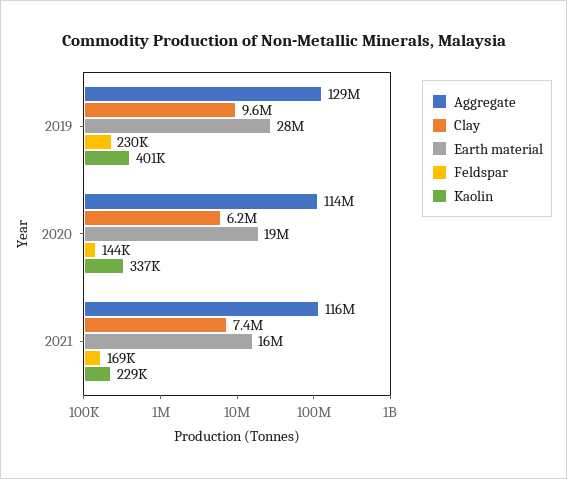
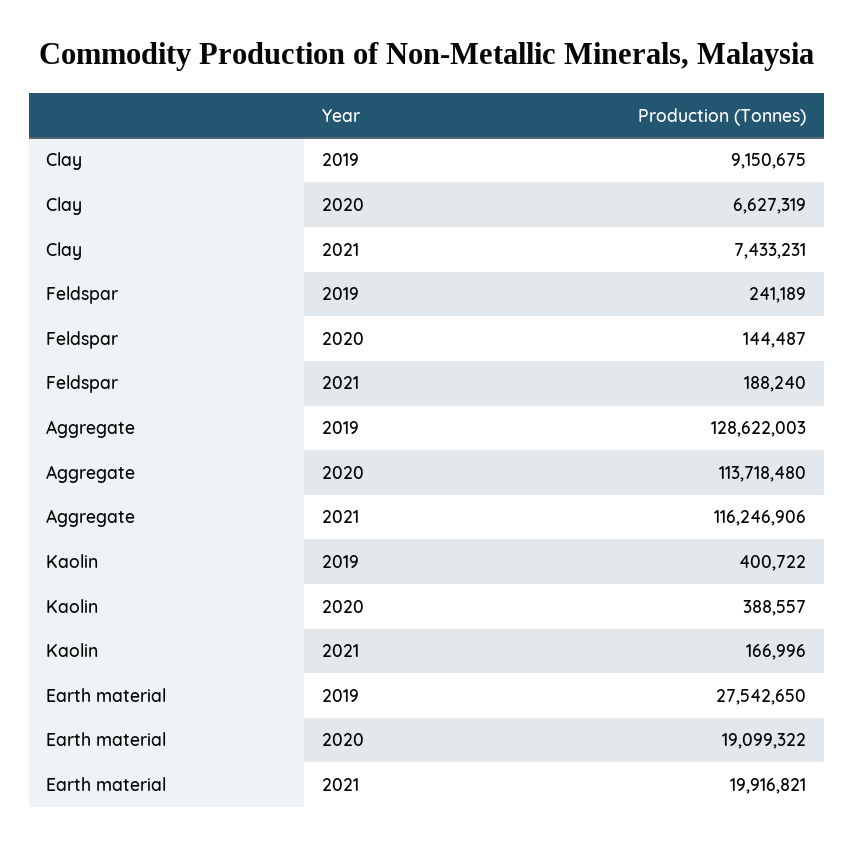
Clay, 2019: 9600000 -> 9150675
Feldspar, 2019: 230000 -> 241189
Clay, 2020: 6200000 -> 6627319
Kaolin, 2020: 337000 -> 388557
Earth material, 2021: 16000000 -> 19916821
Feldspar, 2021: 169000 -> 188240
Kaolin, 2021: 229000 -> 166996

